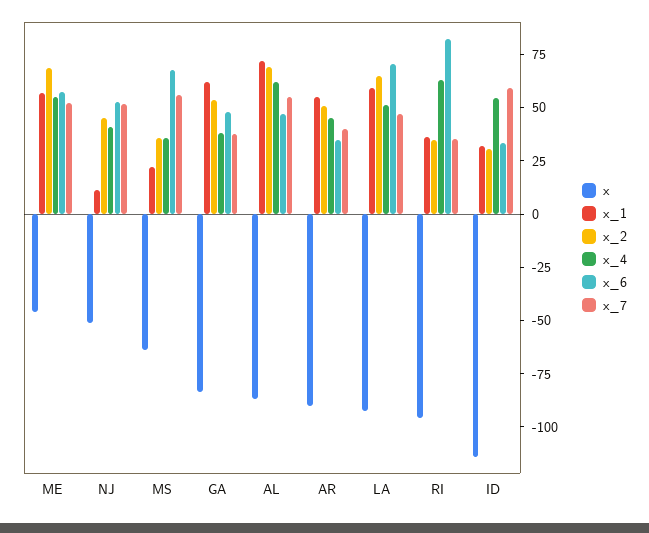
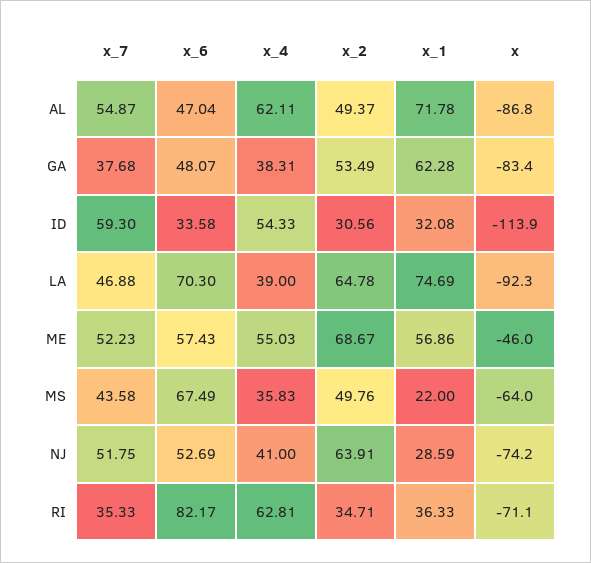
x, NJ: -50 -> -74.2
x_1, NJ: 10 -> 28.59
x_2, NJ: 45 -> 63.91
x_2, MS: 35 -> 49.76
x_7, MS: 55 -> 43.58
x_2, AL: 70 -> 49.37
x, AR: -90 -> none
x_1, AR: 55 -> none
x_2, AR: 50 -> none
x_4, AR: 45 -> none
x_6, AR: 35 -> none
x_7, AR: 40 -> none
x_1, LA: 60 -> 74.69
x_4, LA: 50 -> 39
x, RI: -95 -> -71.1

